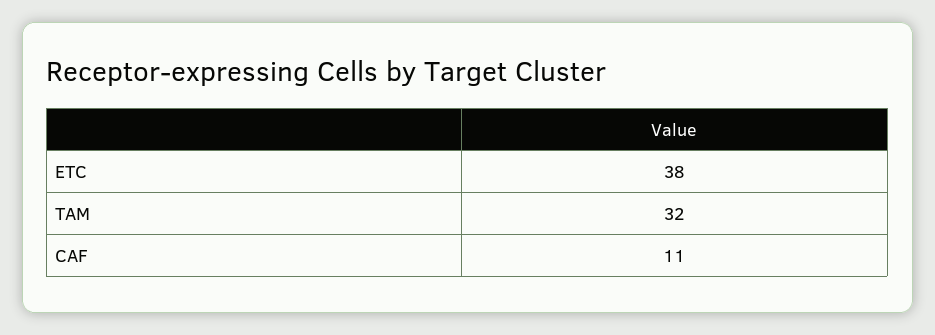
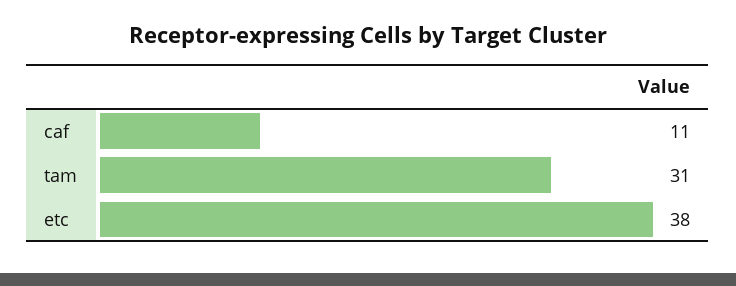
TAM: 32 -> 31

